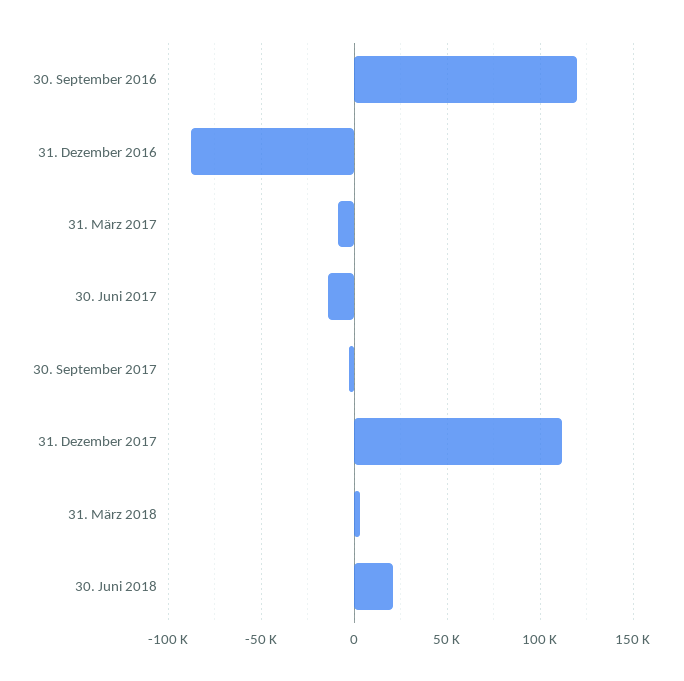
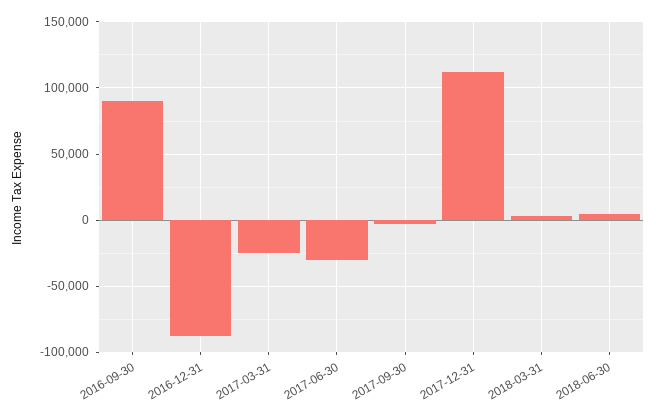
30. September 2016: 120000 -> 90000
31. März 2017: -10000 -> -25000
30. Juni 2017: -15000 -> -30000
30. Juni 2018: 20000 -> 5000

